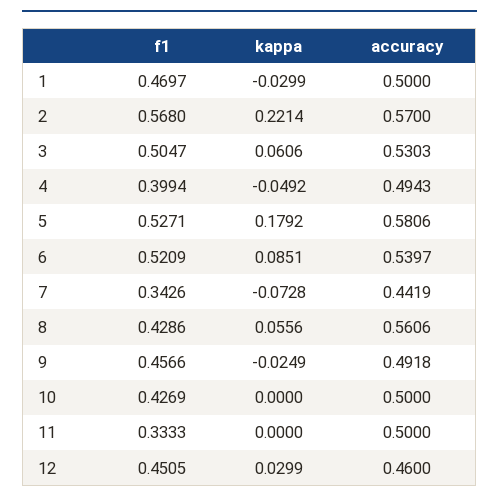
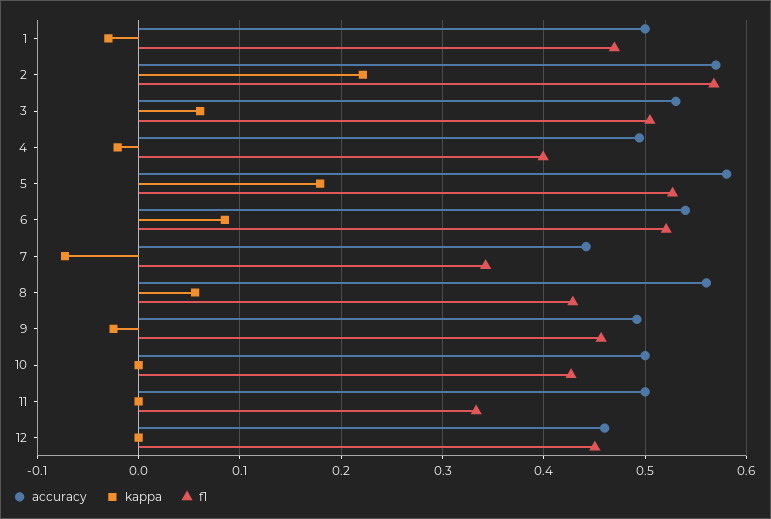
kappa, 4: -0.0492 -> -0.02
kappa, 12: 0.0299 -> 0

